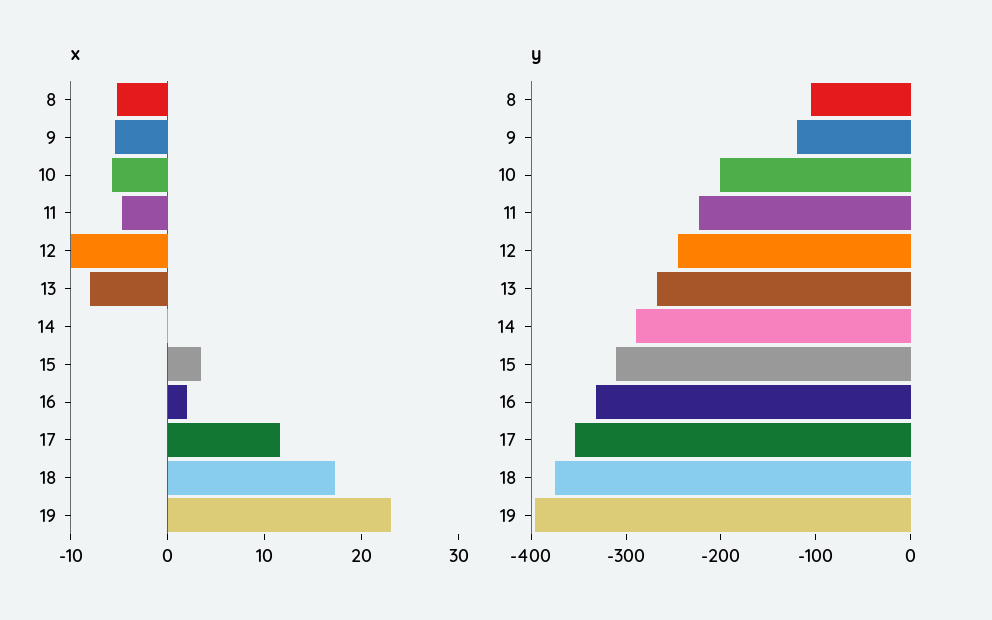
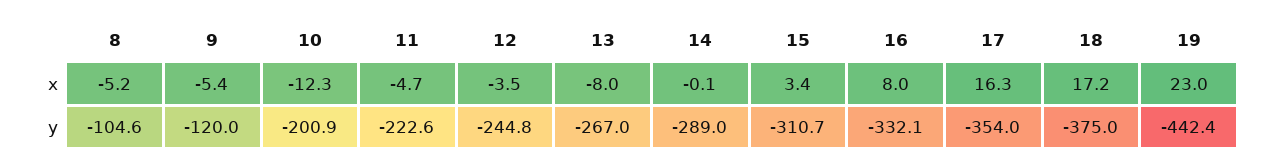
x, 10: -6 -> -12.3
x, 12: -10 -> -3.5
x, 16: 2 -> 8
x, 17: 12 -> 16.3
y, 19: -400 -> -442.4

